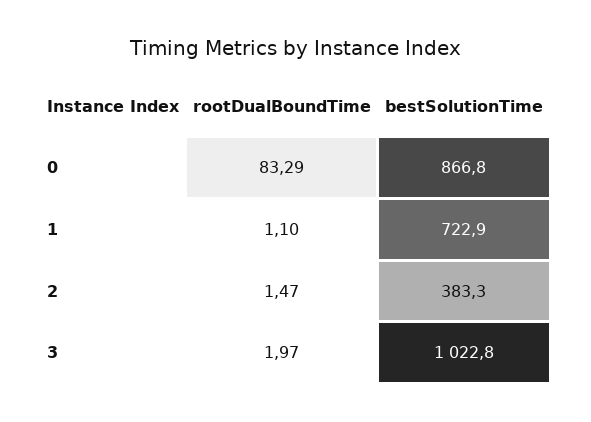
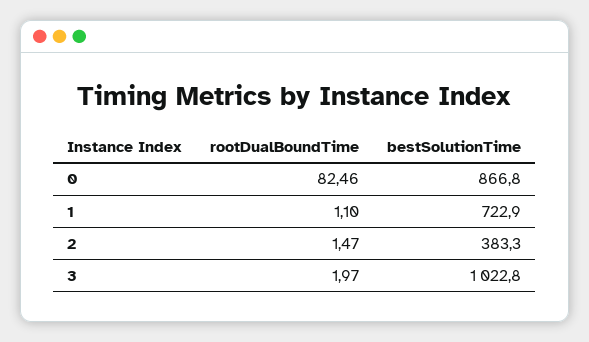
rootDualBoundTime, 0: 83.29 -> 82.46

